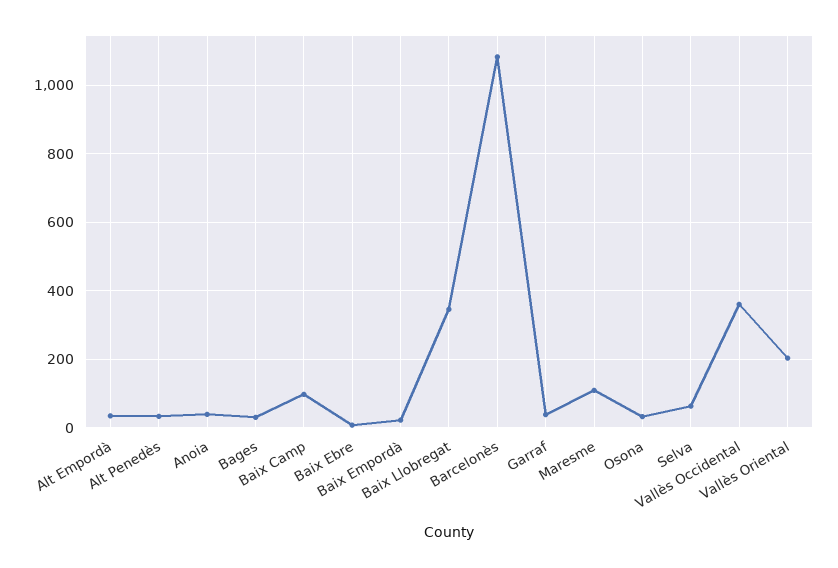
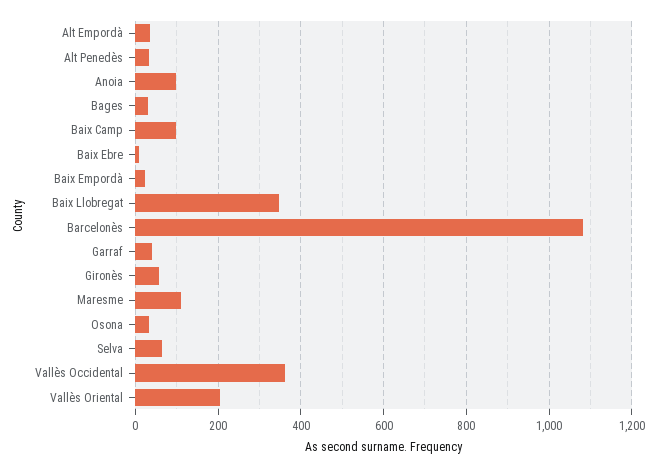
Anoia: 40 -> 100
Gironès: none -> 60

